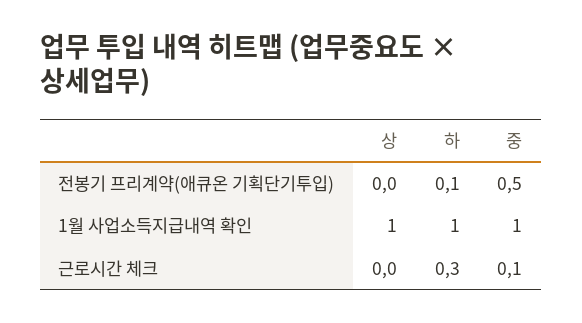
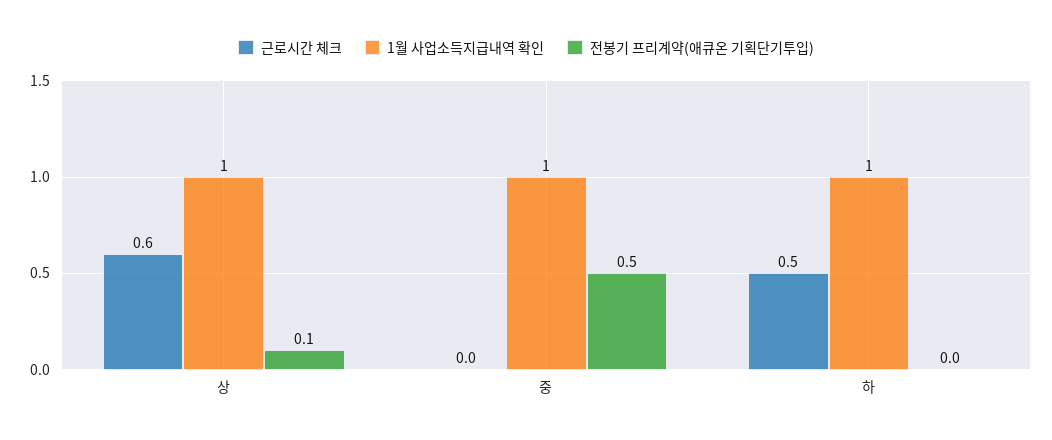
전봉기 프리계약(애큐온 기획단기투입), 상: 0 -> 0.1
전봉기 프리계약(애큐온 기획단기투입), 하: 0.1 -> 0
근로시간 체크, 상: 0 -> 0.6
근로시간 체크, 하: 0.3 -> 0.5
근로시간 체크, 중: 0.1 -> 0

